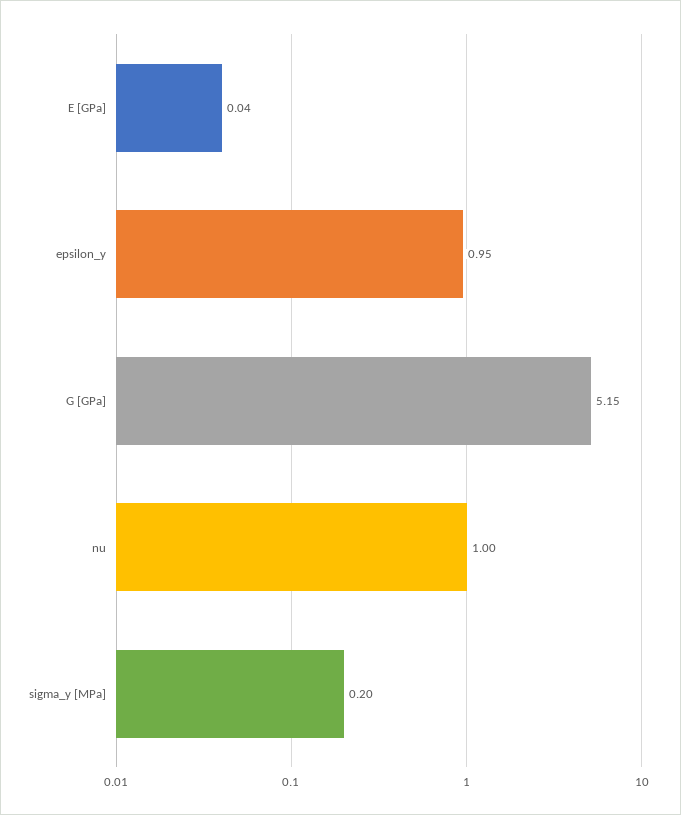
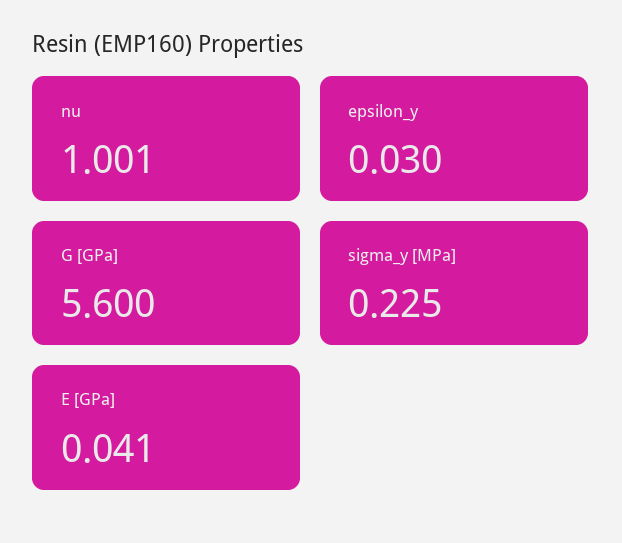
epsilon_y: 0.95 -> 0.03
G [GPa]: 5.15 -> 5.6
sigma_y [MPa]: 0.2 -> 0.225

